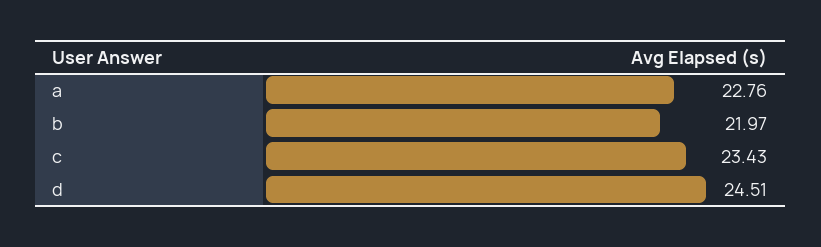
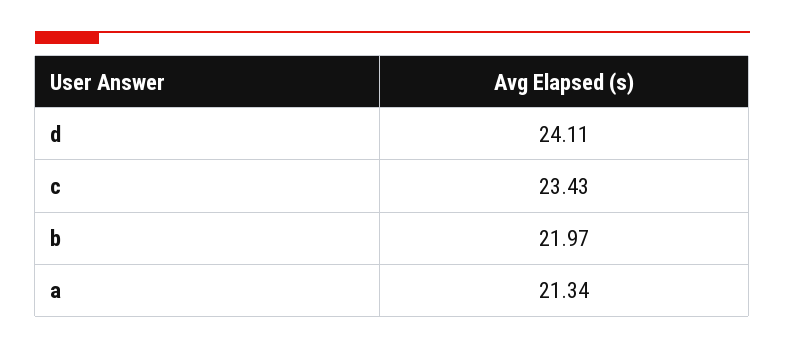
a: 22.76 -> 21.34
d: 24.51 -> 24.11

